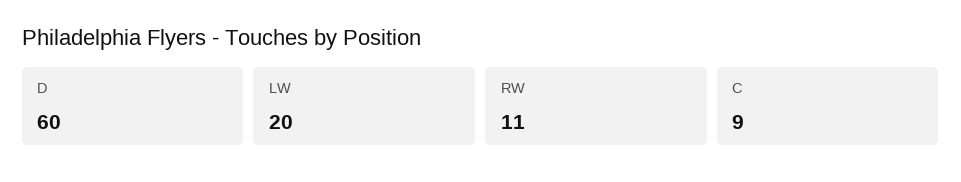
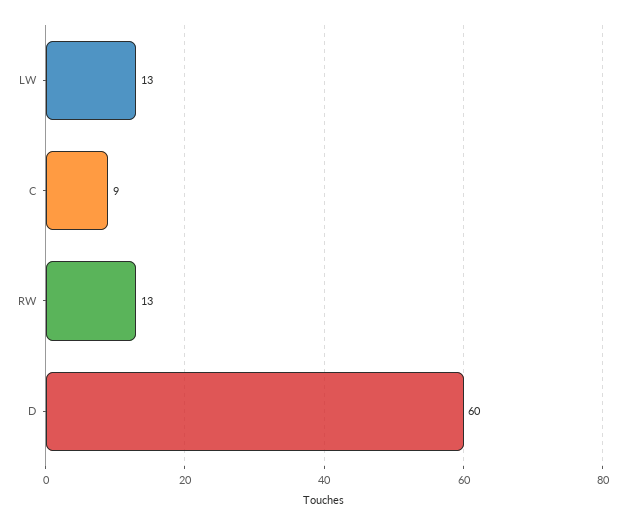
LW: 20 -> 13
RW: 11 -> 13

